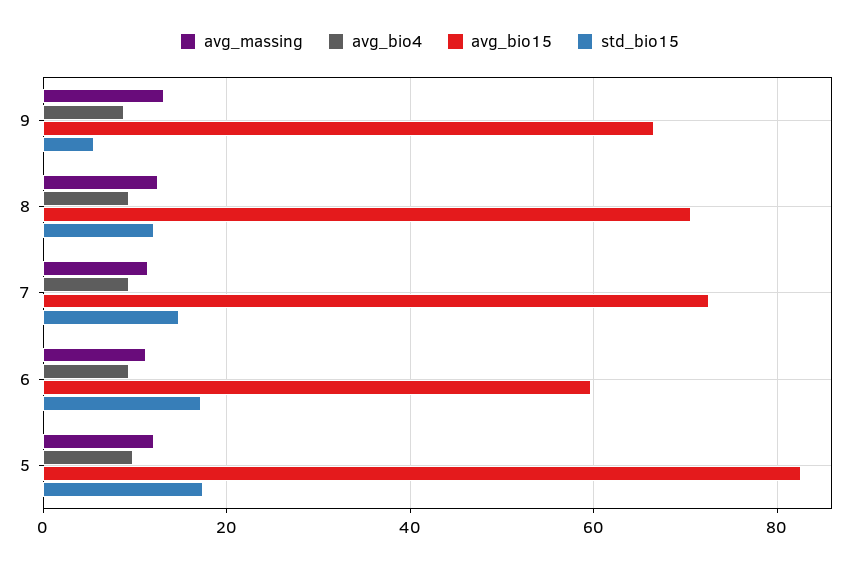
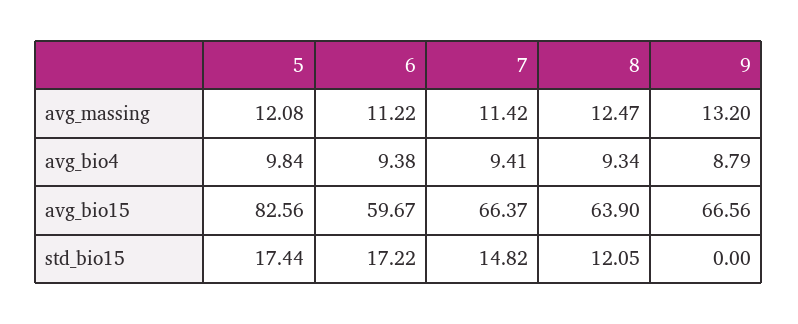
std_bio15, 9: 6 -> 0
avg_bio15, 8: 70 -> 63.9
avg_bio15, 7: 72 -> 66.37

